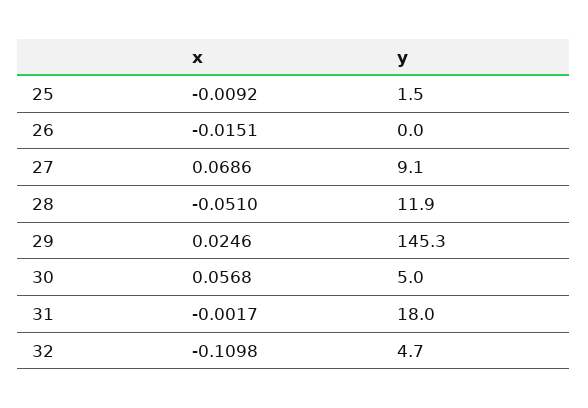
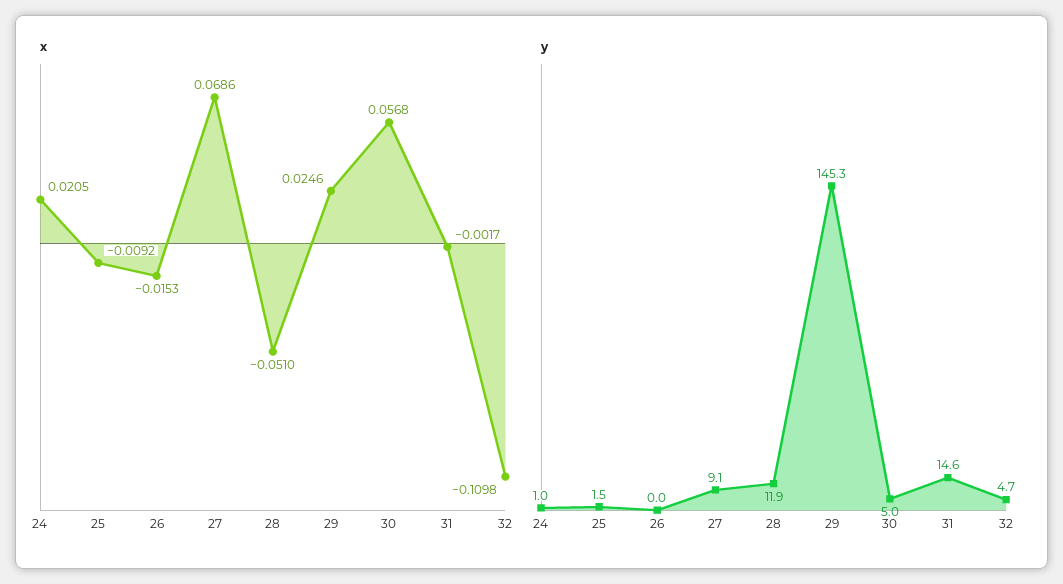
x, 26: -0.0151 -> -0.0153
y, 31: 18 -> 14.6
x, 24: none -> 0.0205
y, 24: none -> 1

